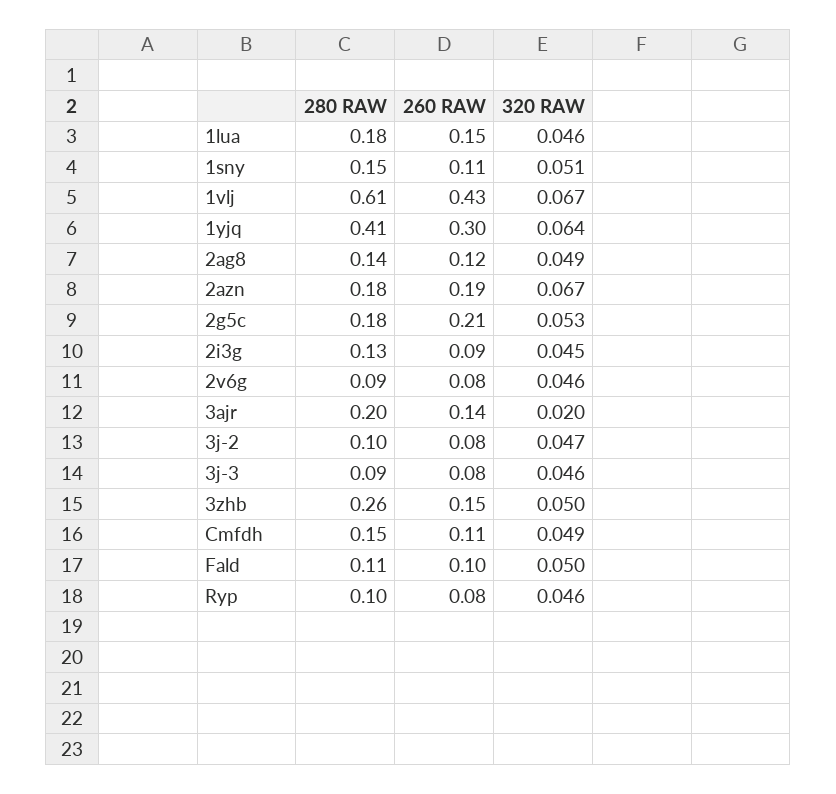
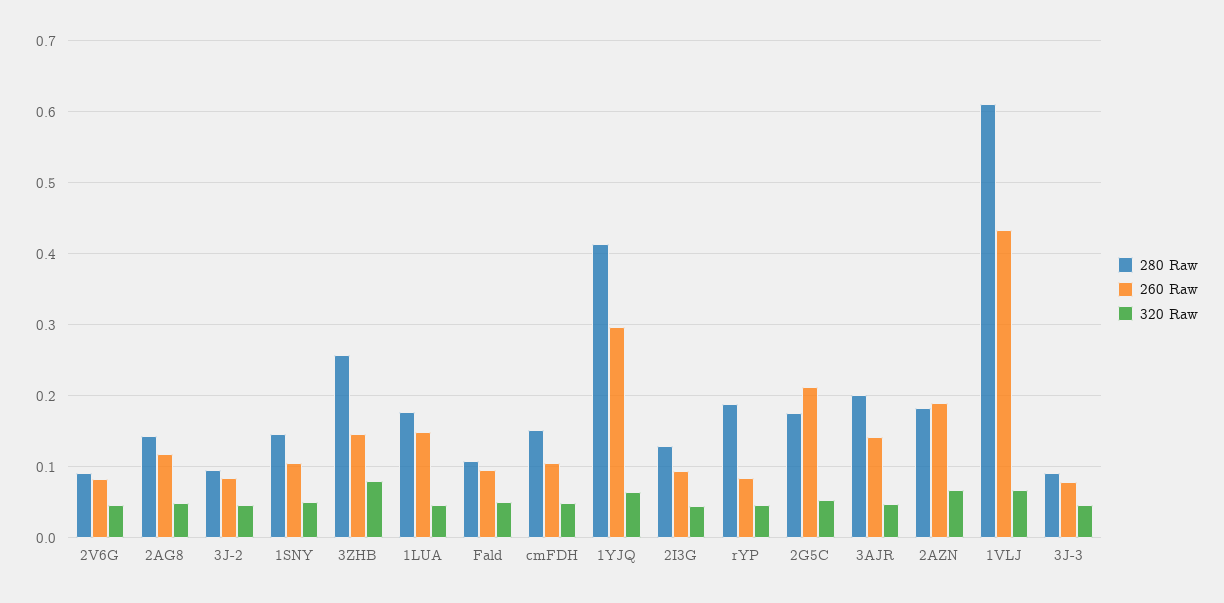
320 RAW, 3ajr: 0.02 -> 0.05
320 RAW, 3zhb: 0.05 -> 0.08
280 RAW, Ryp: 0.1 -> 0.19

